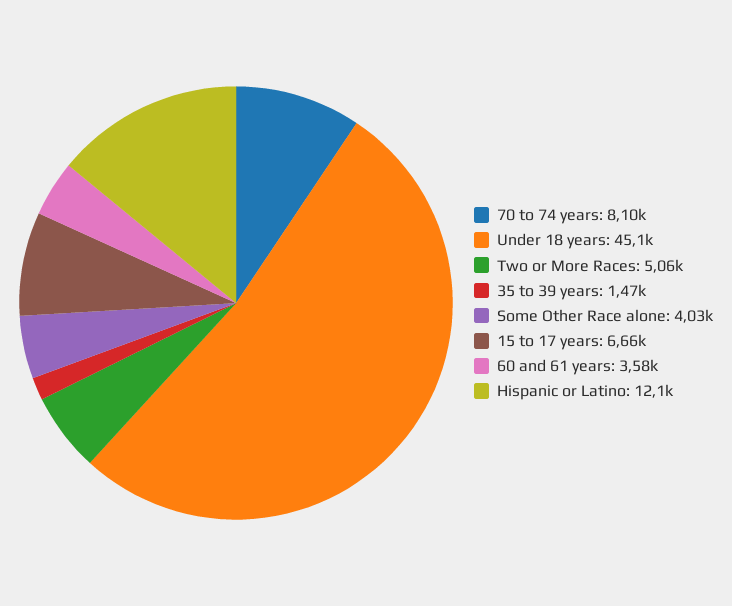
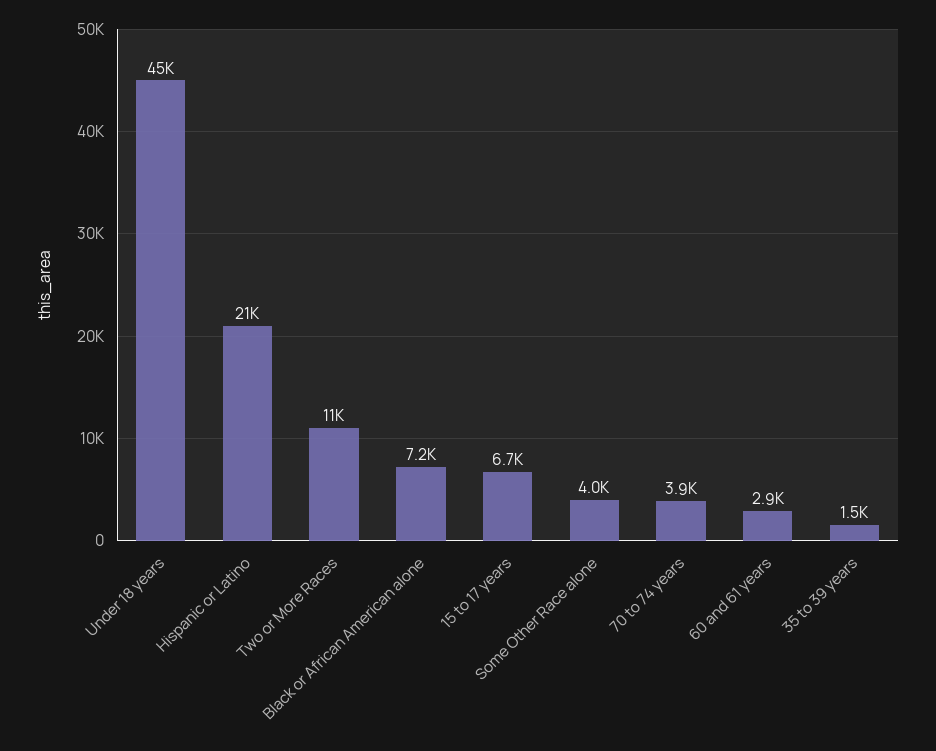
70 to 74 years: 8100 -> 3900
Two or More Races: 5060 -> 11000
60 and 61 years: 3580 -> 2900
Hispanic or Latino: 12100 -> 21000
Black or African American alone: none -> 7200

